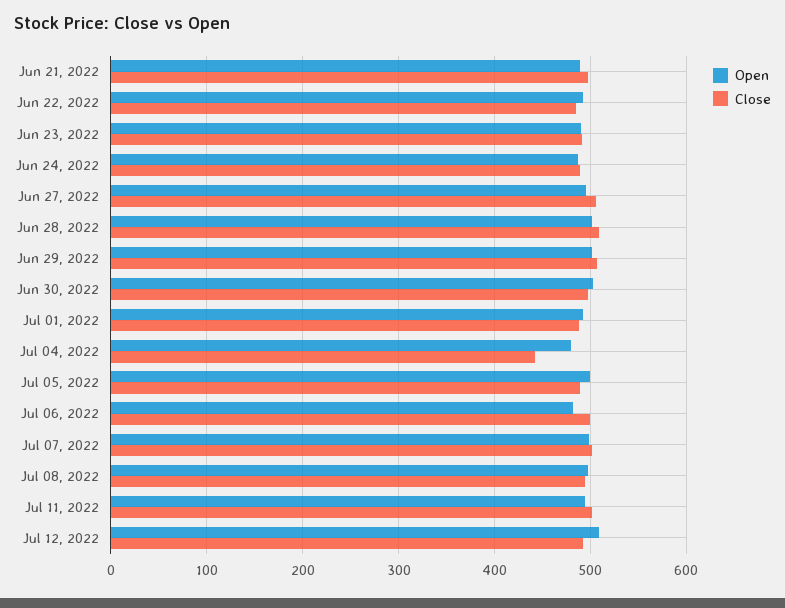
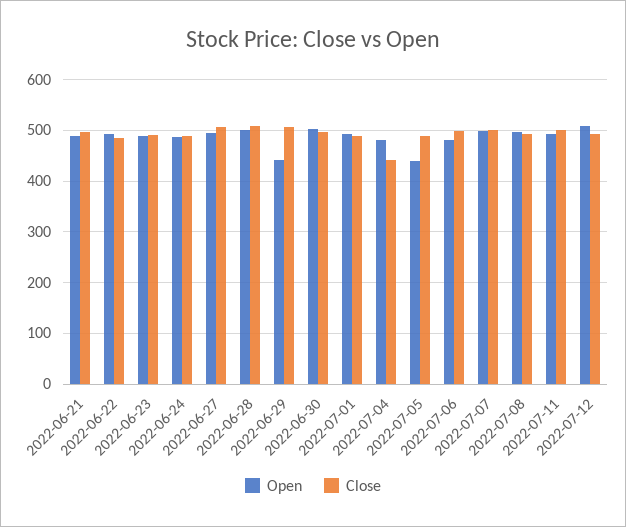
Open, Jun 29, 2022: 500 -> 440
Open, Jul 05, 2022: 500 -> 440

